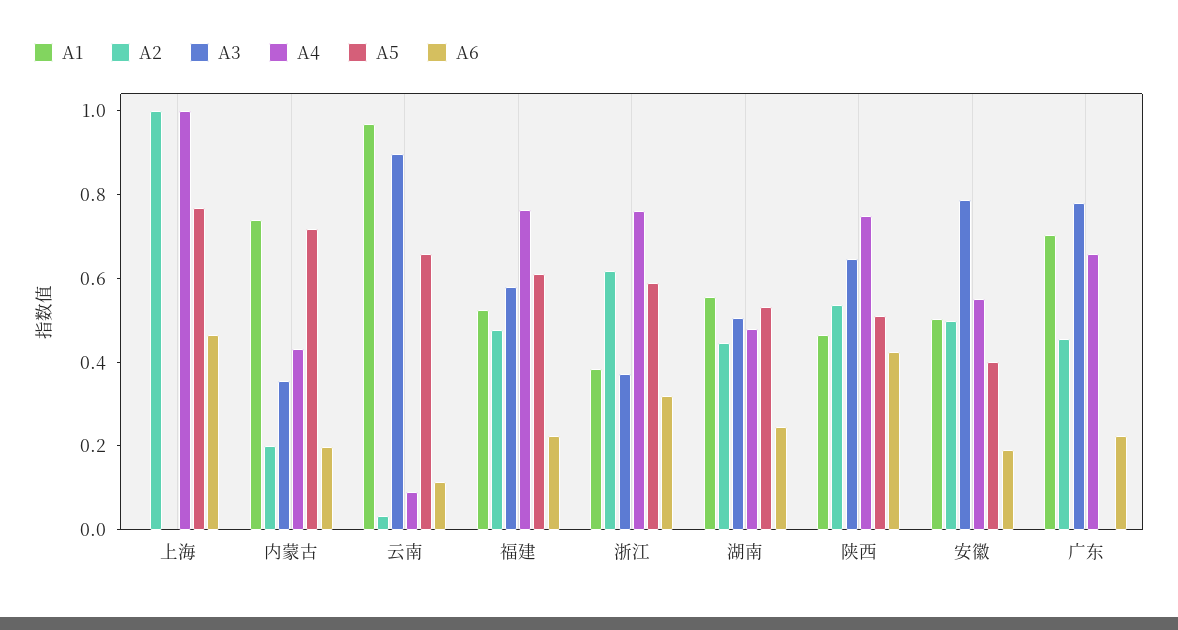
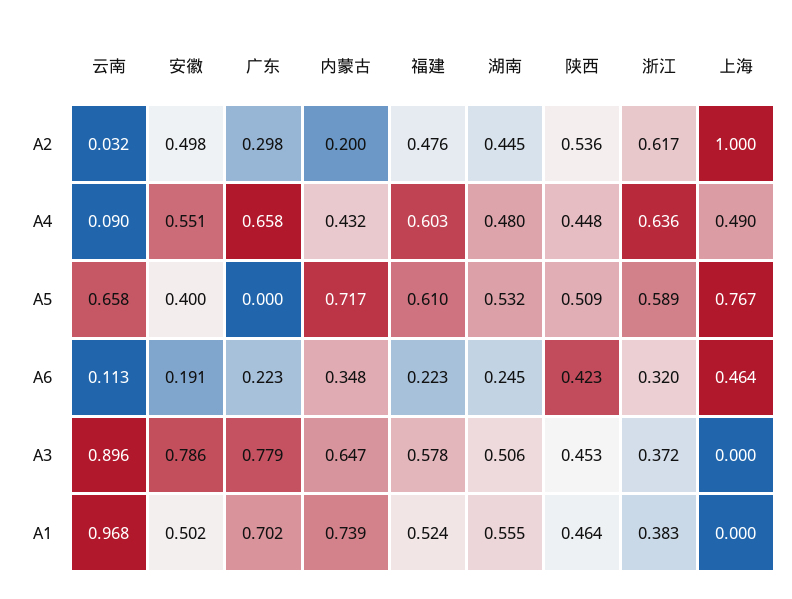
A4, 上海: 1 -> 0.49
A3, 内蒙古: 0.35 -> 0.647
A6, 内蒙古: 0.2 -> 0.348
A4, 福建: 0.75 -> 0.603
A4, 浙江: 0.75 -> 0.636
A3, 陕西: 0.65 -> 0.453
A4, 陕西: 0.75 -> 0.448
A2, 广东: 0.45 -> 0.298

